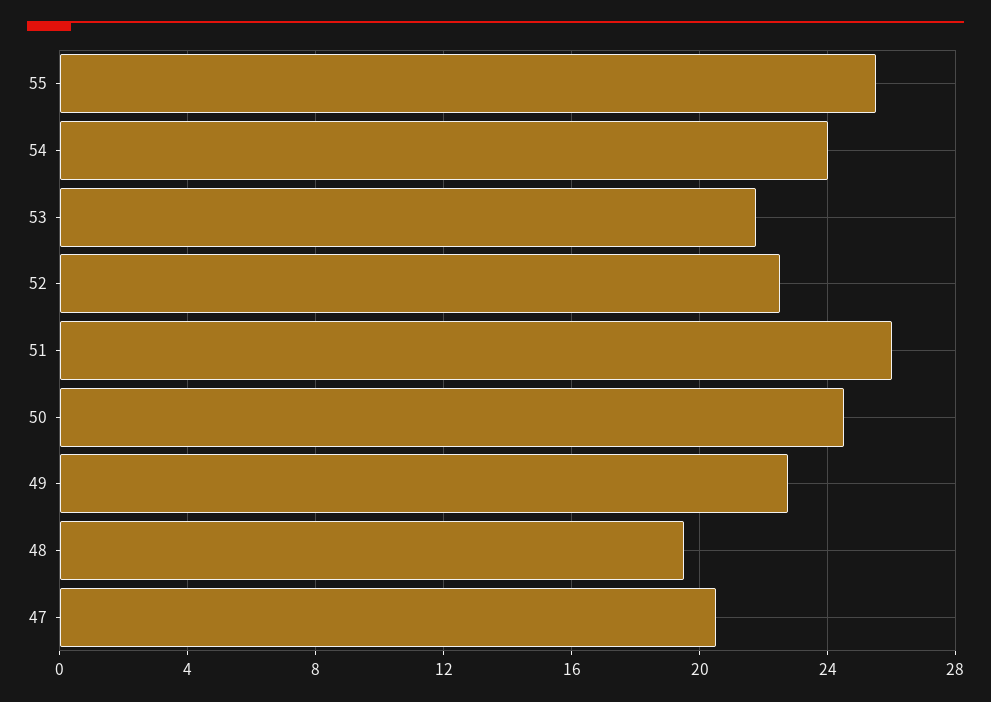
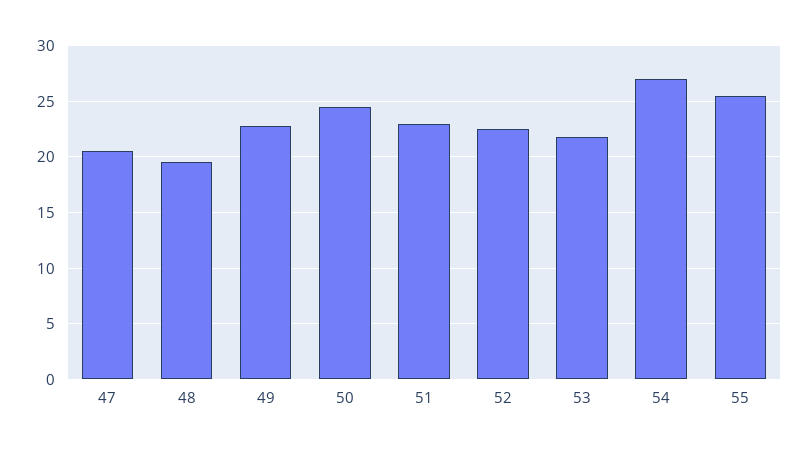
54: 24 -> 27
51: 26 -> 23

